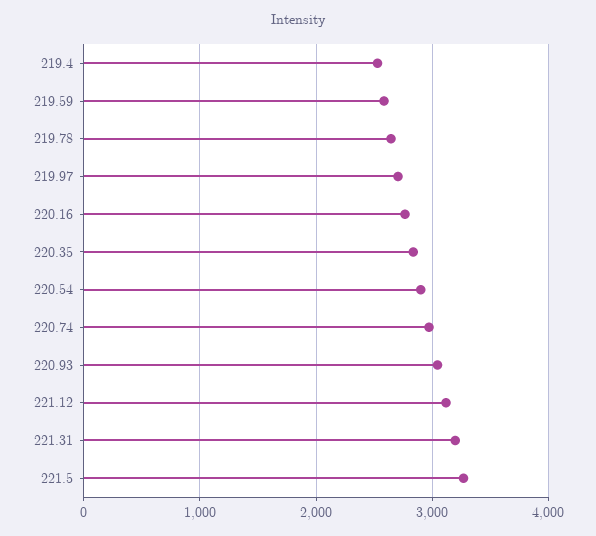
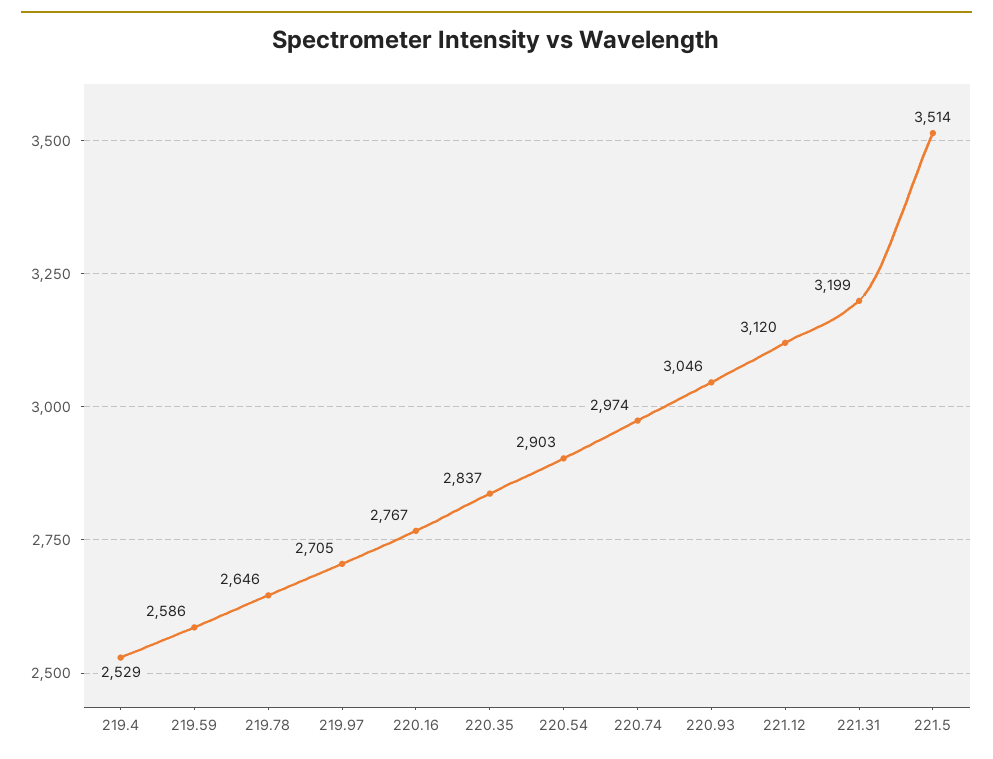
221.5: 3300 -> 3514

